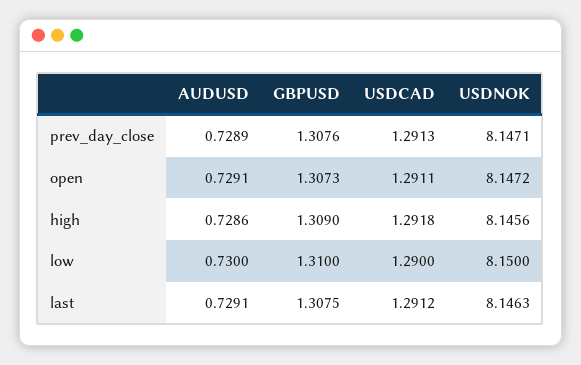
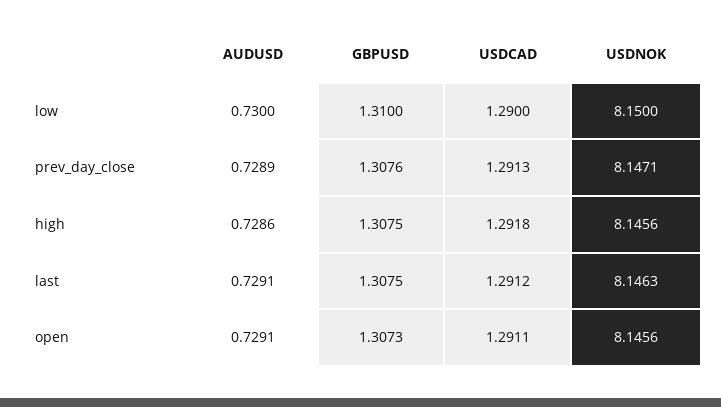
USDNOK, open: 8.1472 -> 8.1456
GBPUSD, high: 1.309 -> 1.3075

